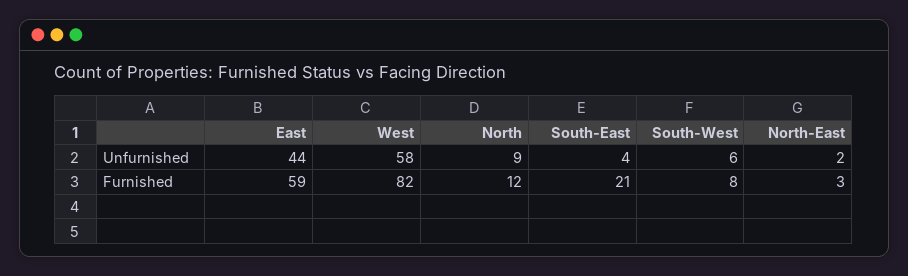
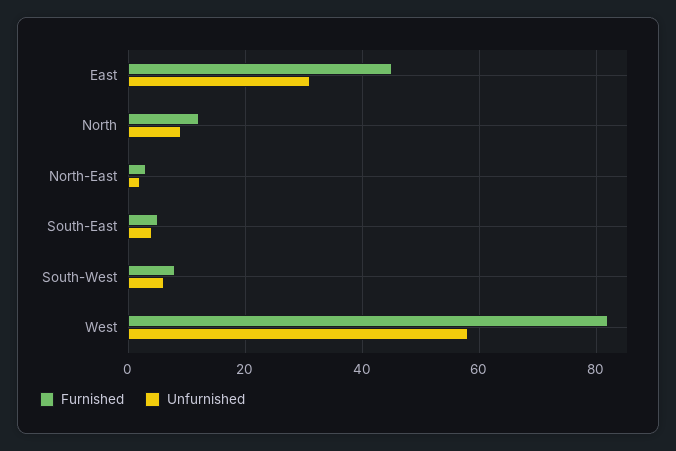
Unfurnished, East: 44 -> 30
Furnished, East: 59 -> 45
Furnished, South-East: 21 -> 5

